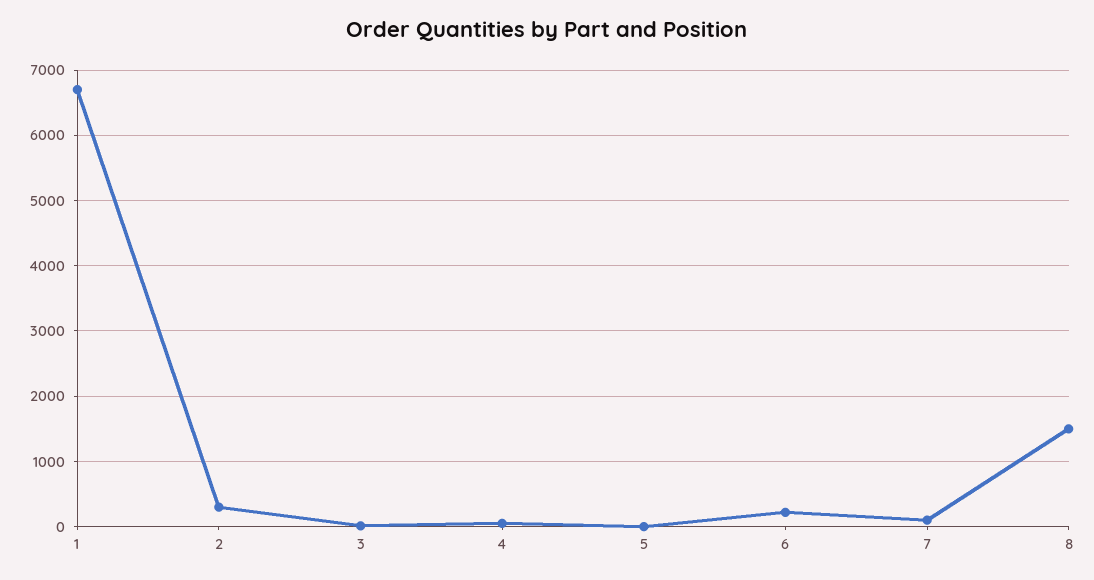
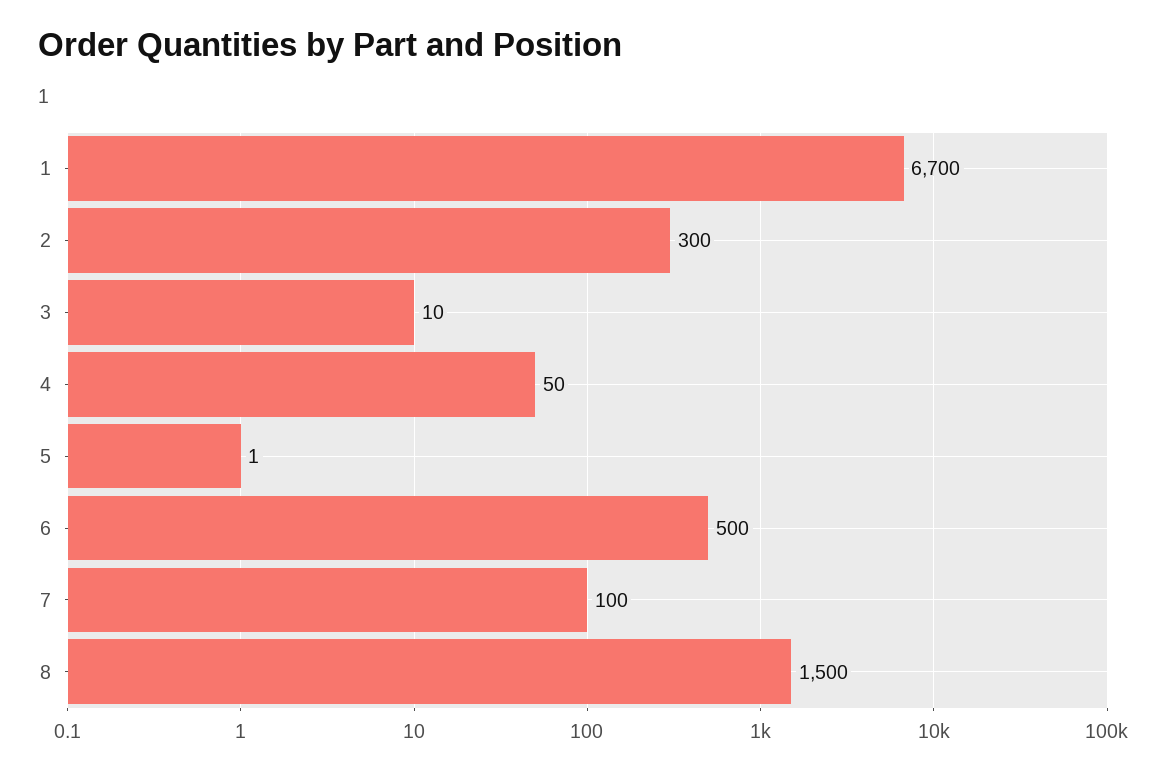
6: 200 -> 500

